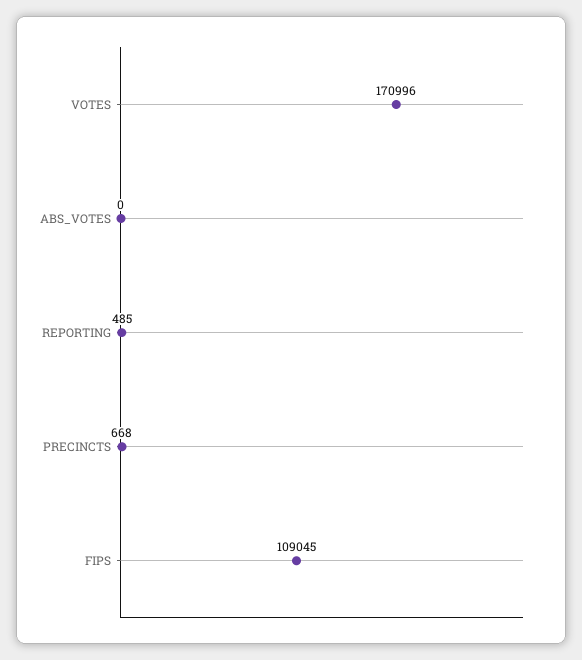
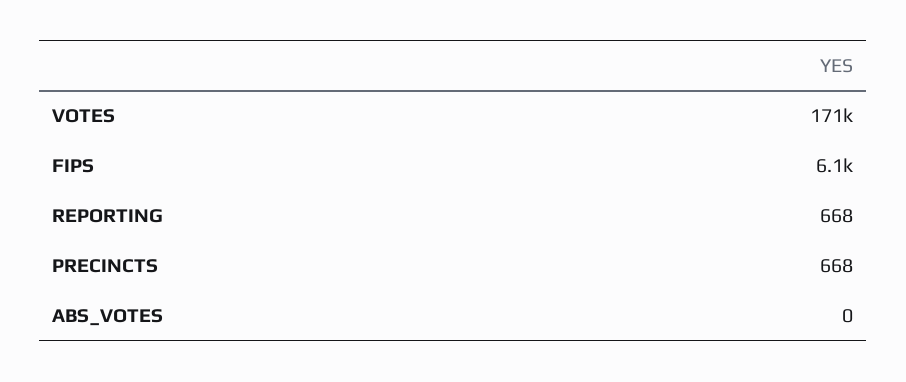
REPORTING: 485 -> 668
FIPS: 109045 -> 6100

